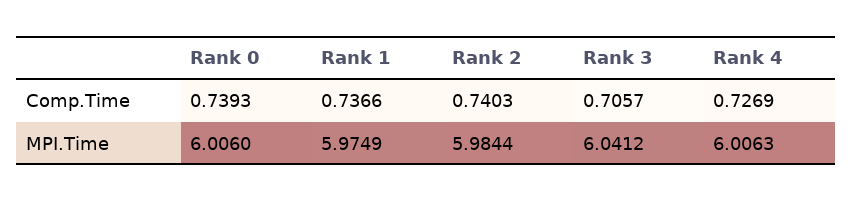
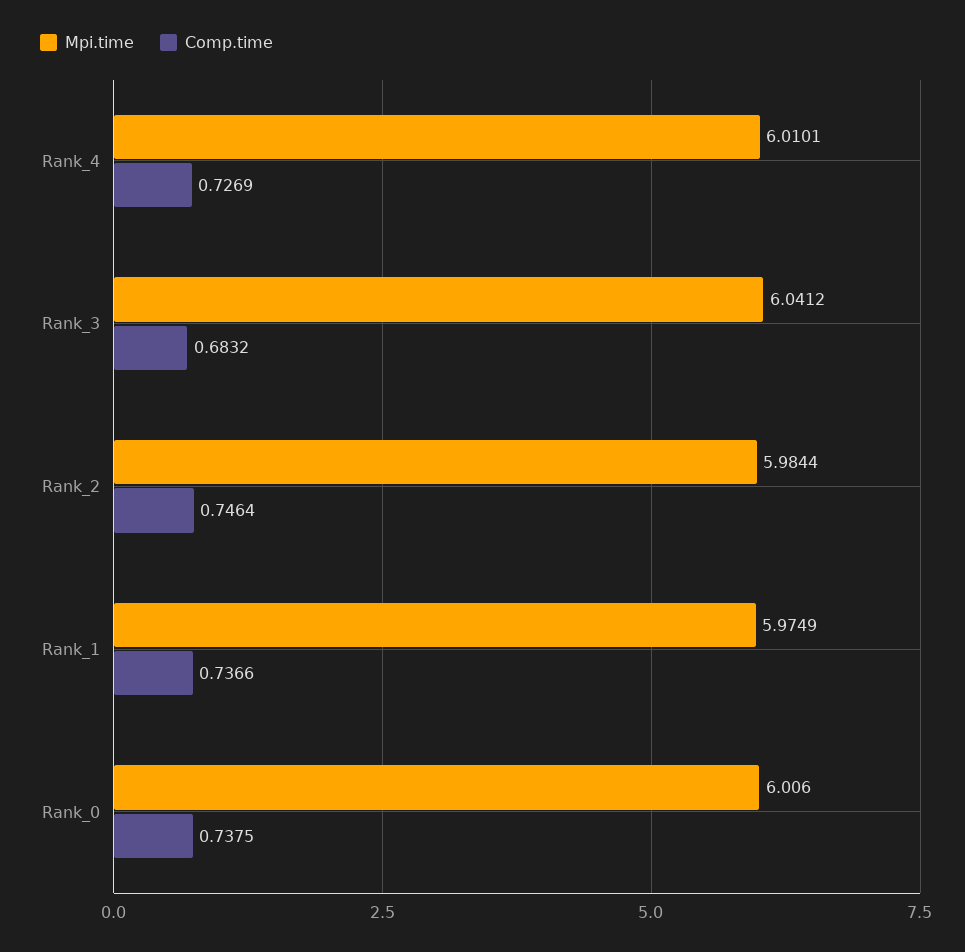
Comp.Time, Rank 0: 0.7393 -> 0.7375
Comp.Time, Rank 2: 0.7403 -> 0.7464
Comp.Time, Rank 3: 0.7057 -> 0.6832
MPI.Time, Rank 4: 6.0063 -> 6.0101

